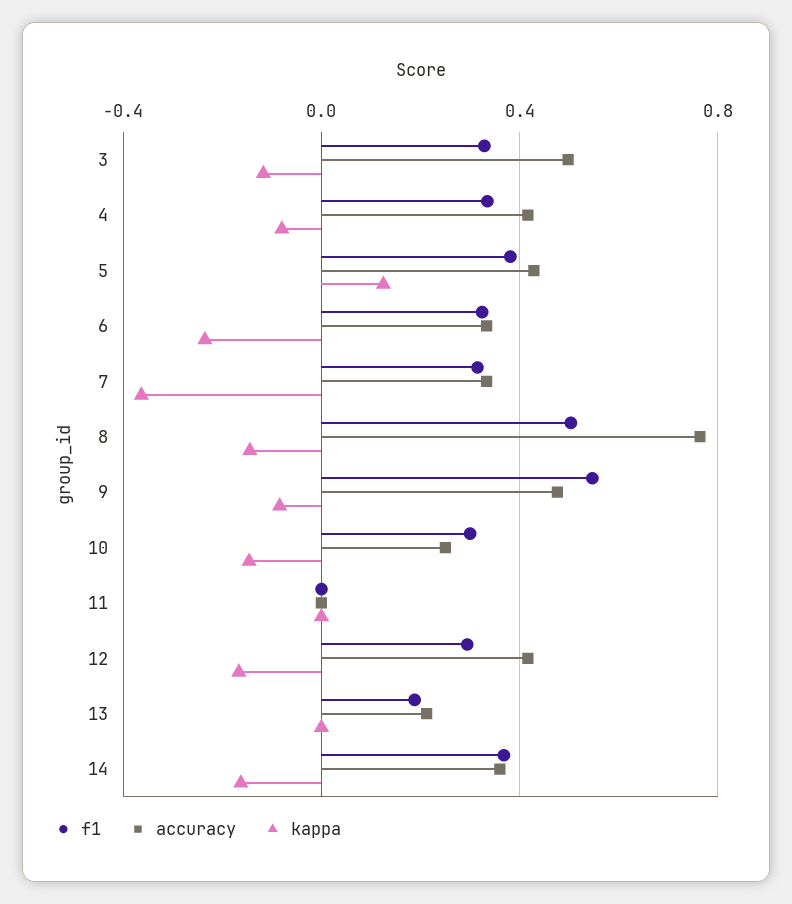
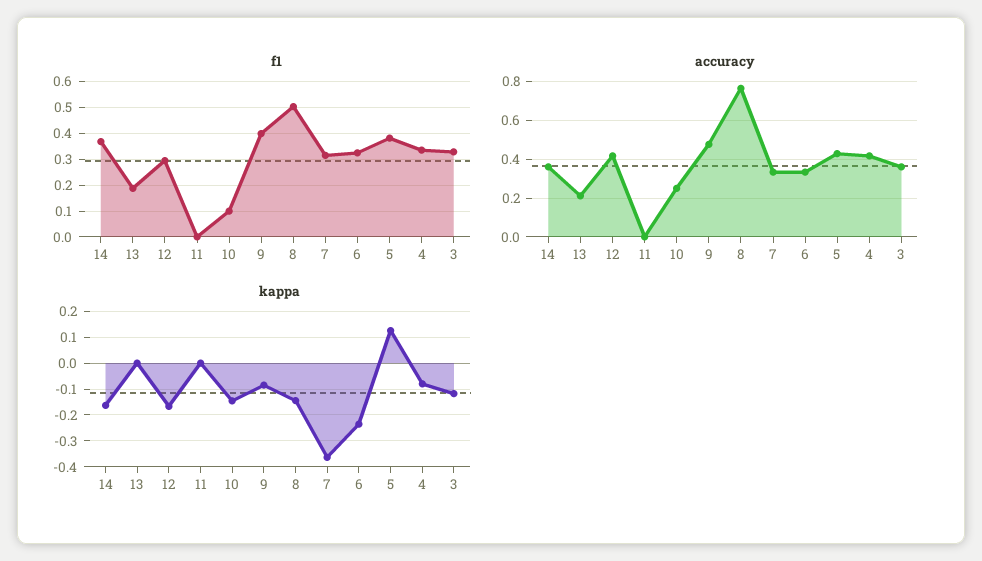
accuracy, 3: 0.5 -> 0.35
f1, 9: 0.55 -> 0.4
f1, 10: 0.3 -> 0.1

